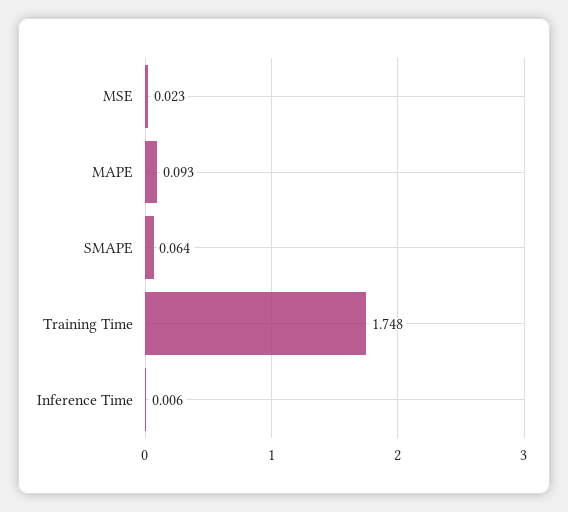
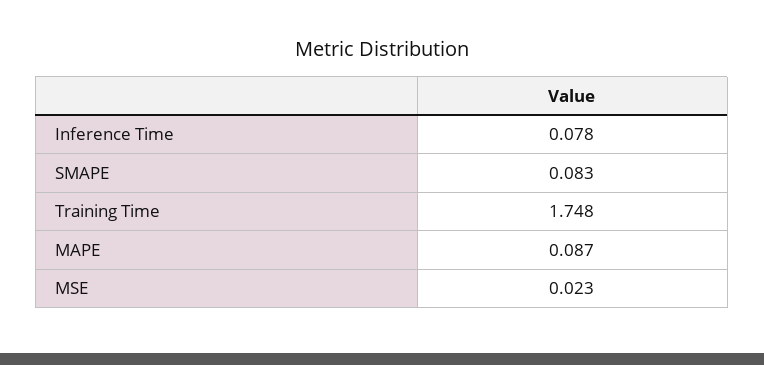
MAPE: 0.093 -> 0.087
SMAPE: 0.064 -> 0.083
Inference Time: 0.006 -> 0.078

